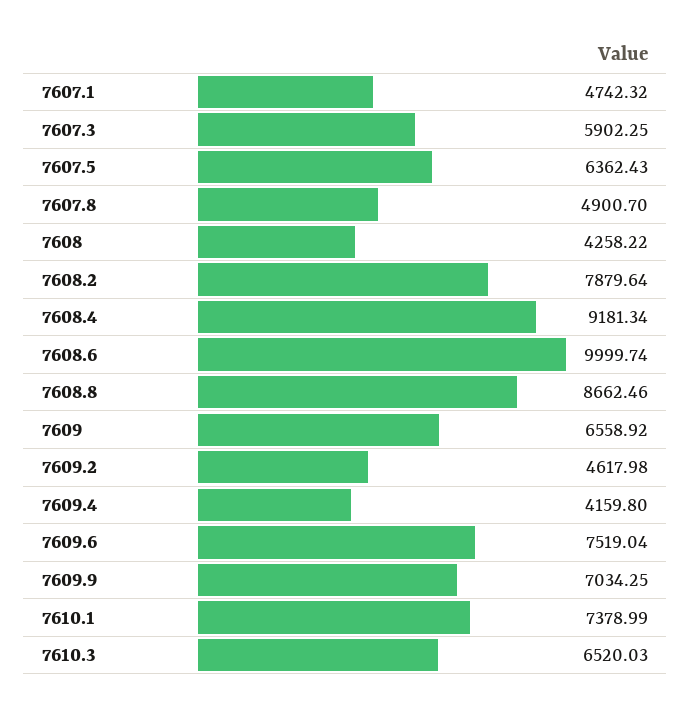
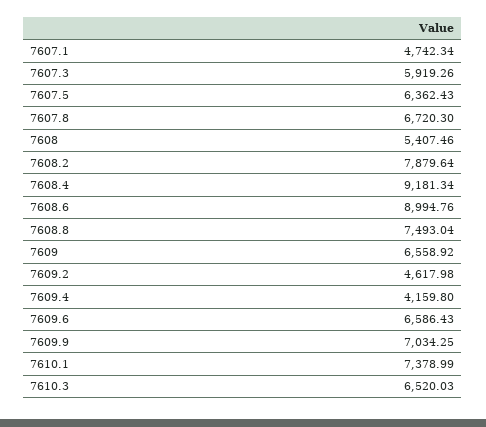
7607.1: 4742.32 -> 4742.34
7607.3: 5902.25 -> 5919.26
7607.8: 4900.7 -> 6720.3
7608: 4258.22 -> 5407.46
7608.6: 9999.74 -> 8994.76
7608.8: 8662.46 -> 7493.04
7609.6: 7519.04 -> 6586.43

